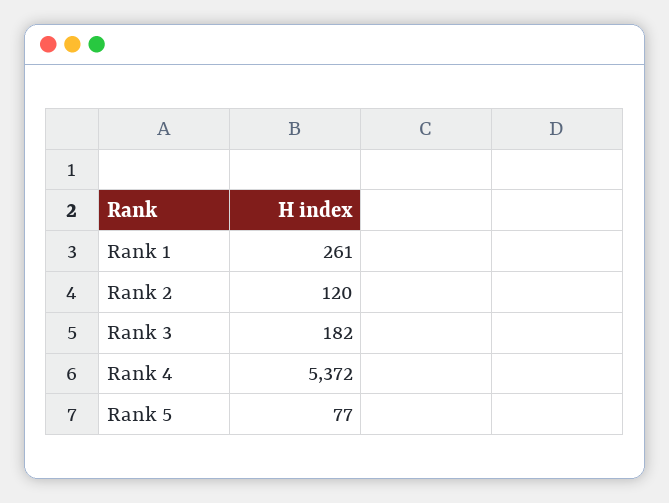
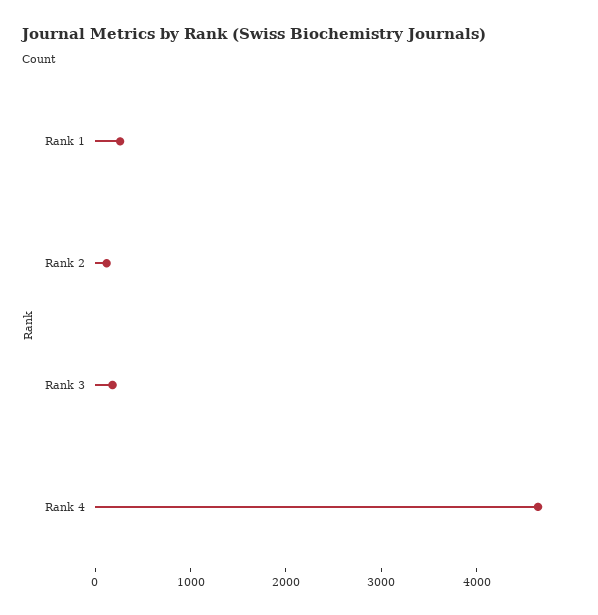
Rank 4: 5372 -> 4600
Rank 5: 77 -> none

